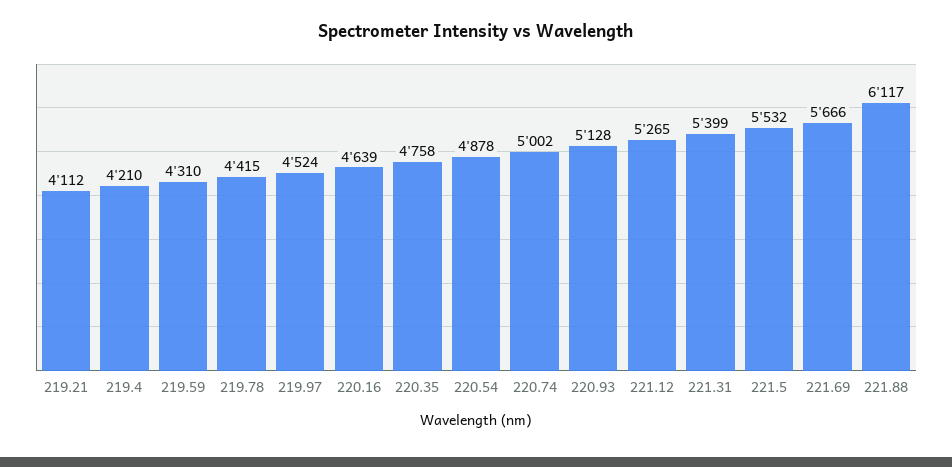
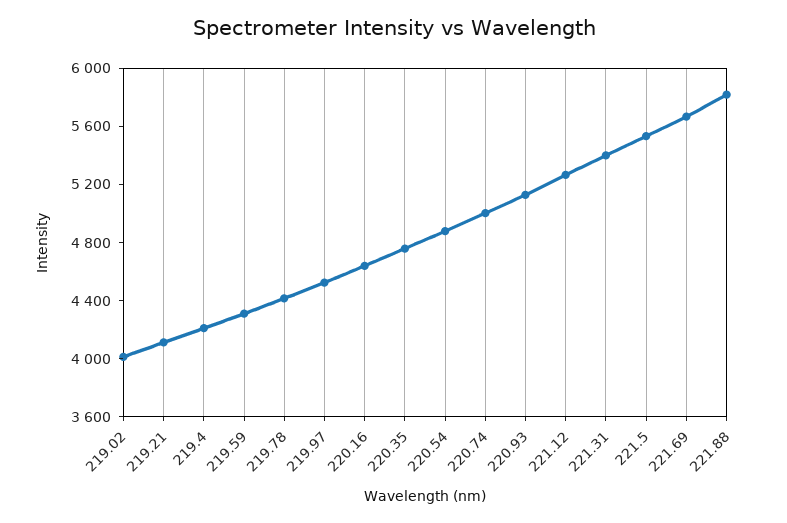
221.88: 6117 -> 5800
219.02: none -> 4000

